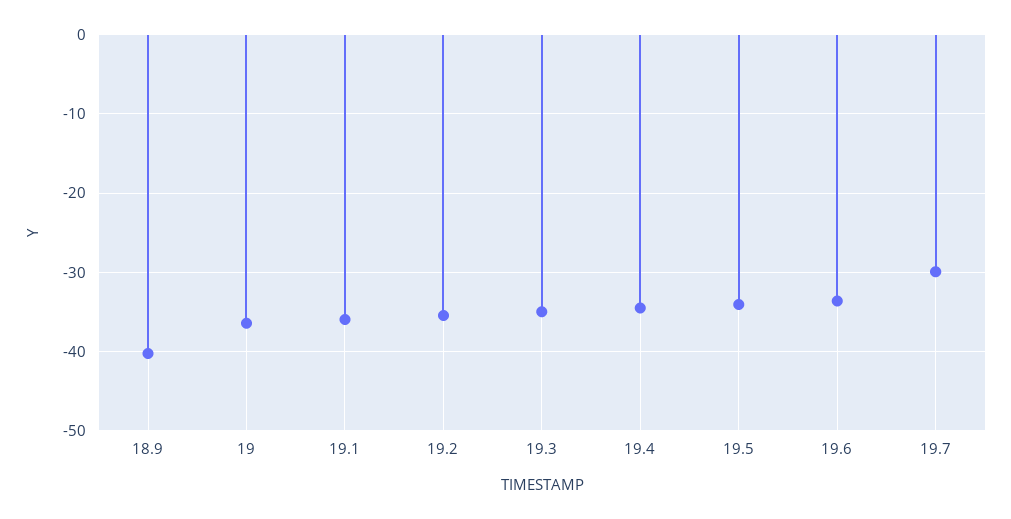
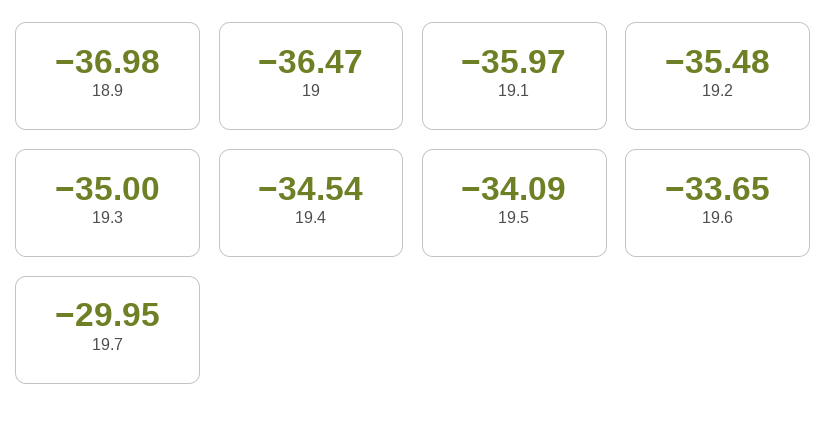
18.9: -40 -> -36.98

